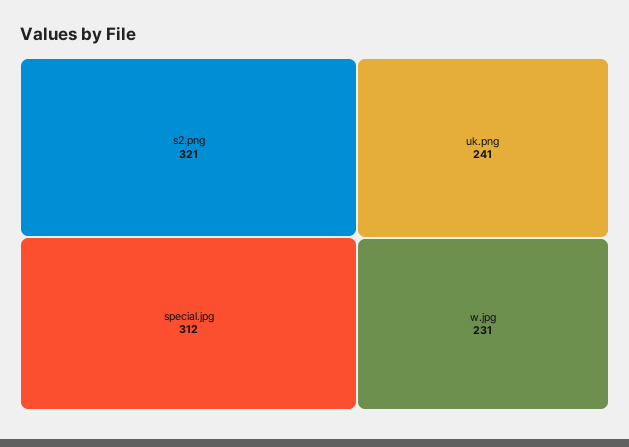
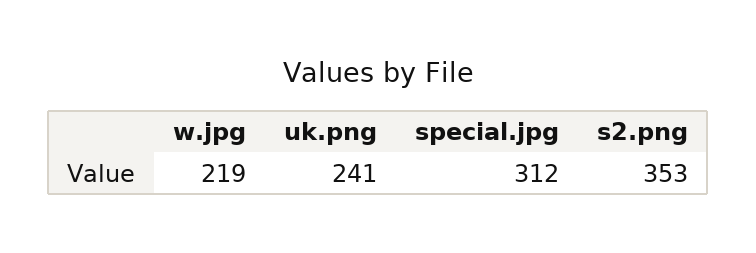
s2.png: 321 -> 353
w.jpg: 231 -> 219

